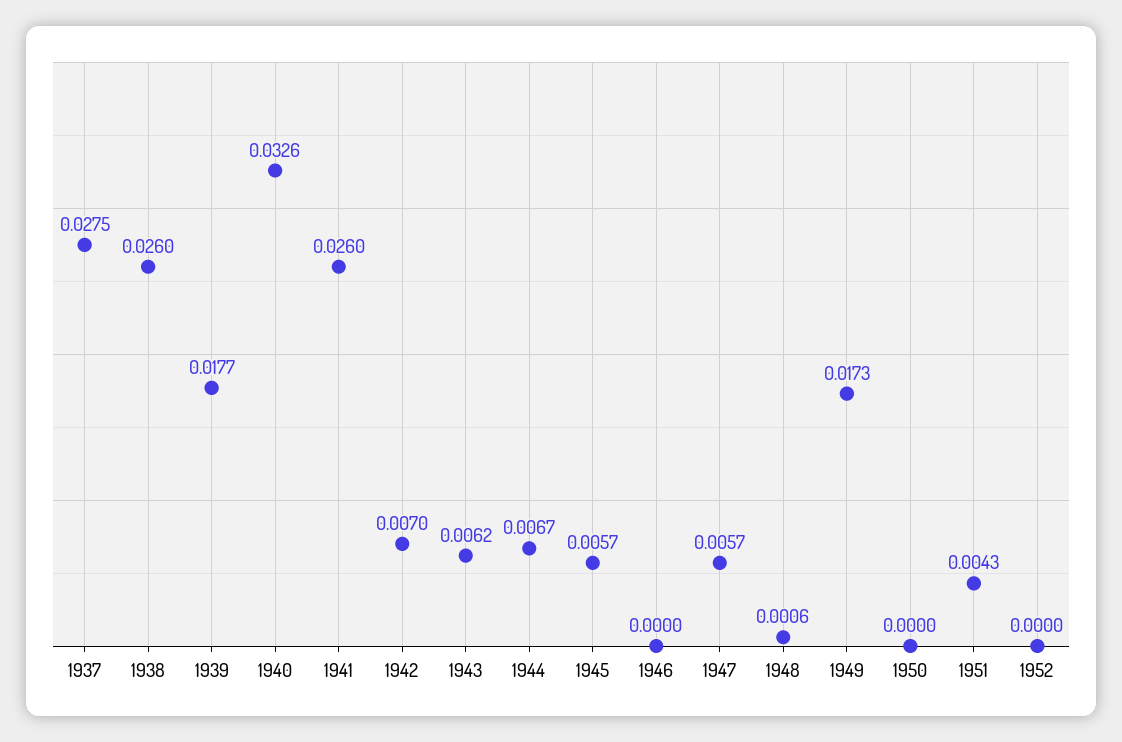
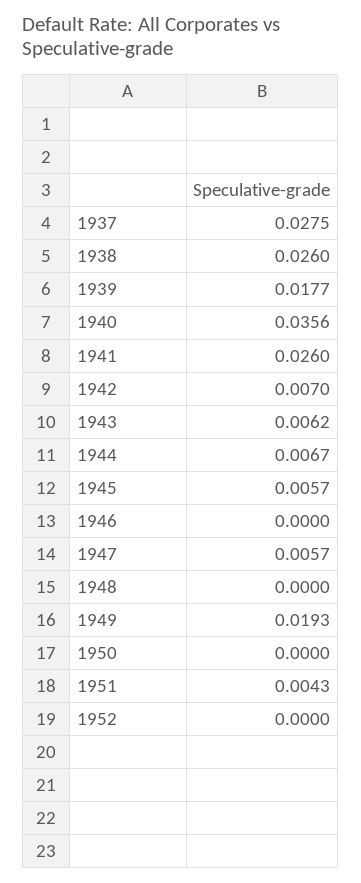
1940: 0.0326 -> 0.0356
1948: 0.0006 -> 0
1949: 0.0173 -> 0.0193

